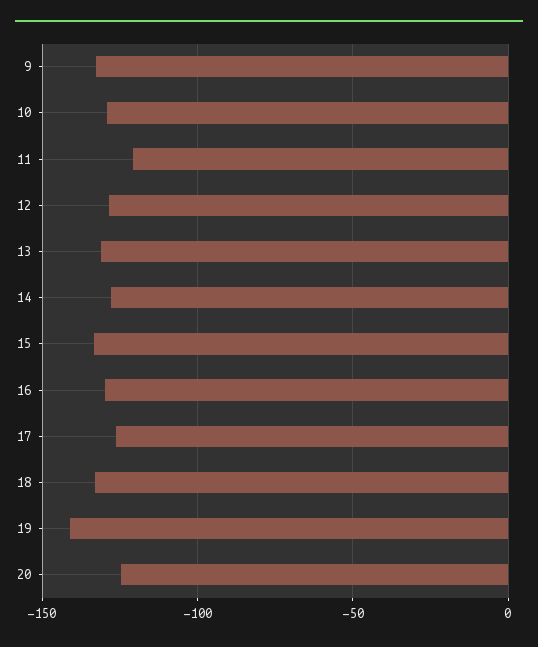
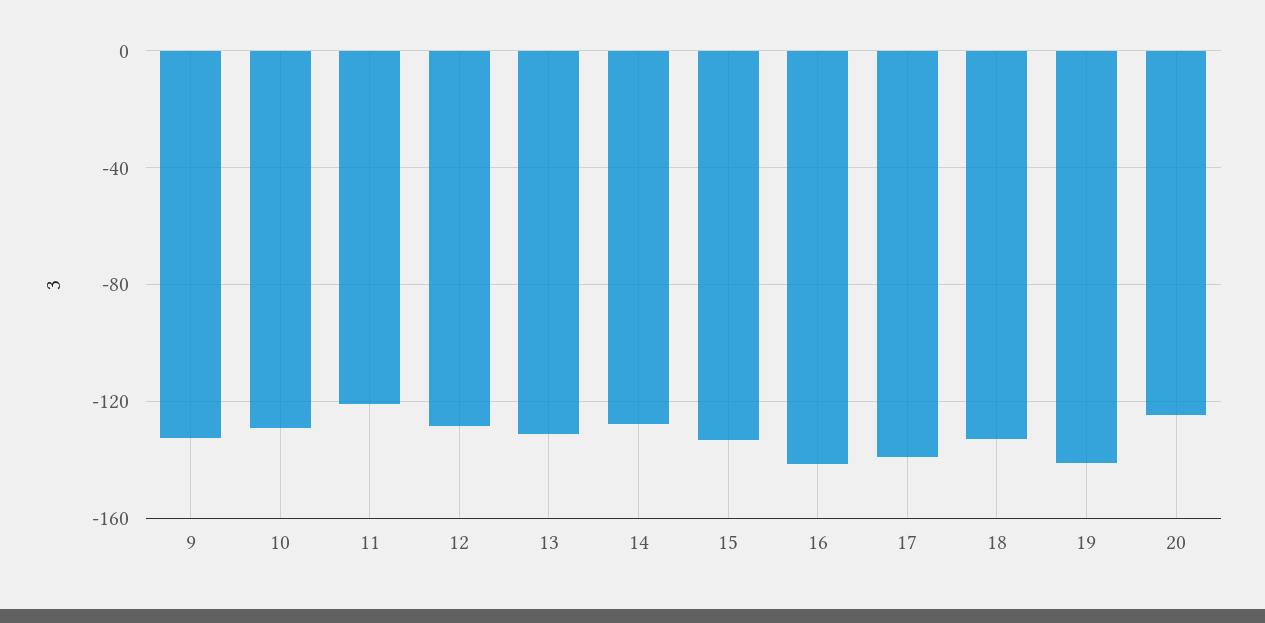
16: -130 -> -140
17: -125 -> -140

